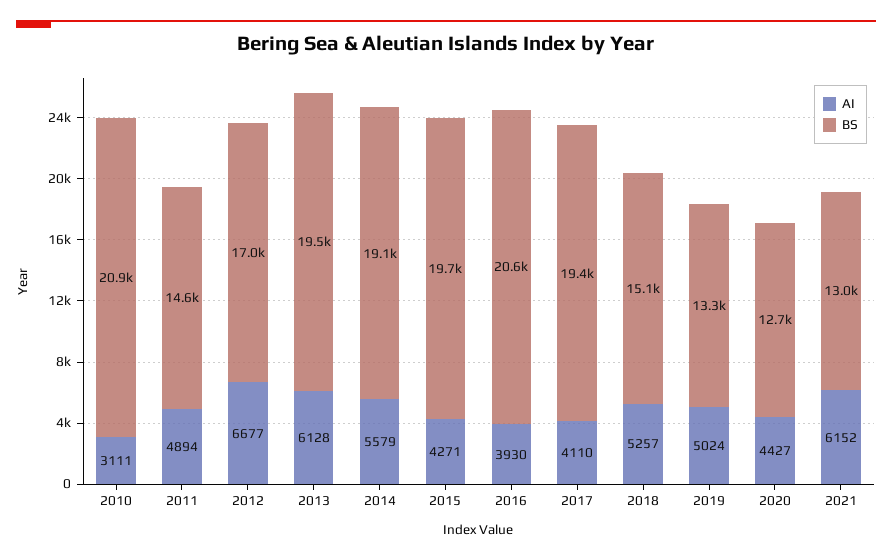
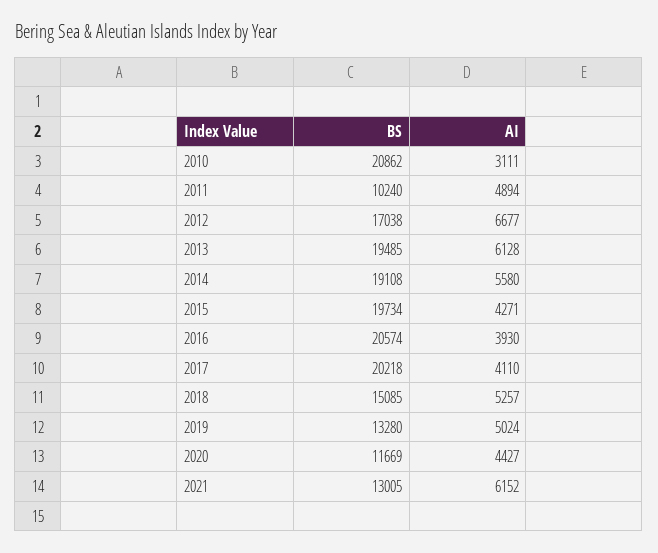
BS, 2011: 14600 -> 10240
AI, 2014: 5579 -> 5580
BS, 2017: 19400 -> 20218
BS, 2020: 12700 -> 11669

